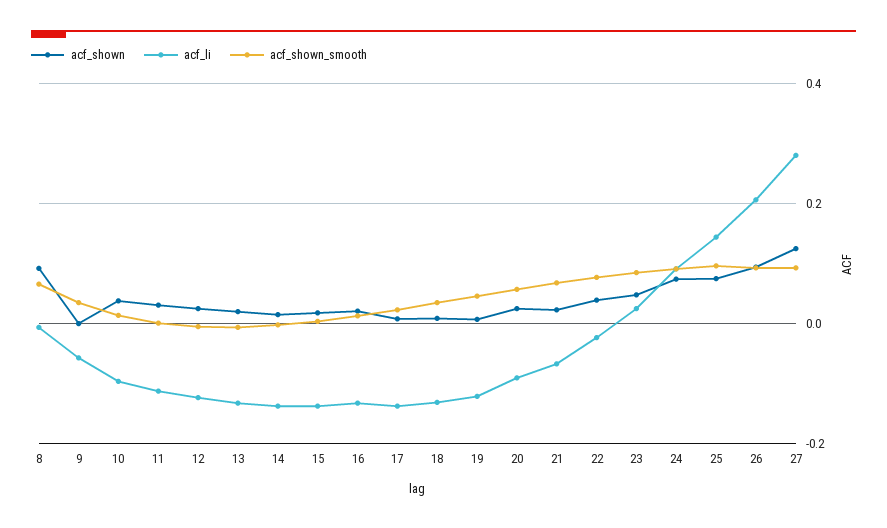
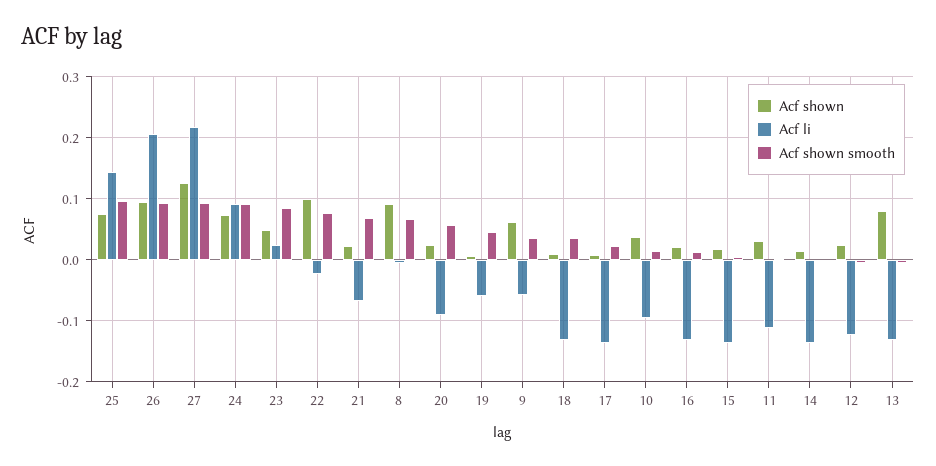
acf_shown, 9: 0 -> 0.06
acf_shown, 13: 0.02 -> 0.08
acf_li, 19: -0.12 -> -0.06
acf_shown, 22: 0.04 -> 0.1
acf_li, 27: 0.28 -> 0.22

